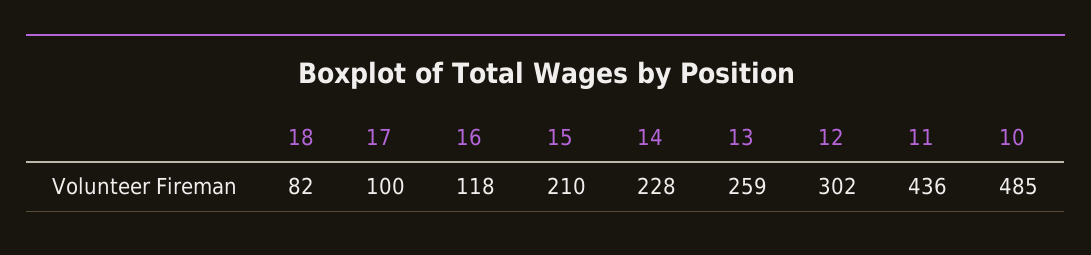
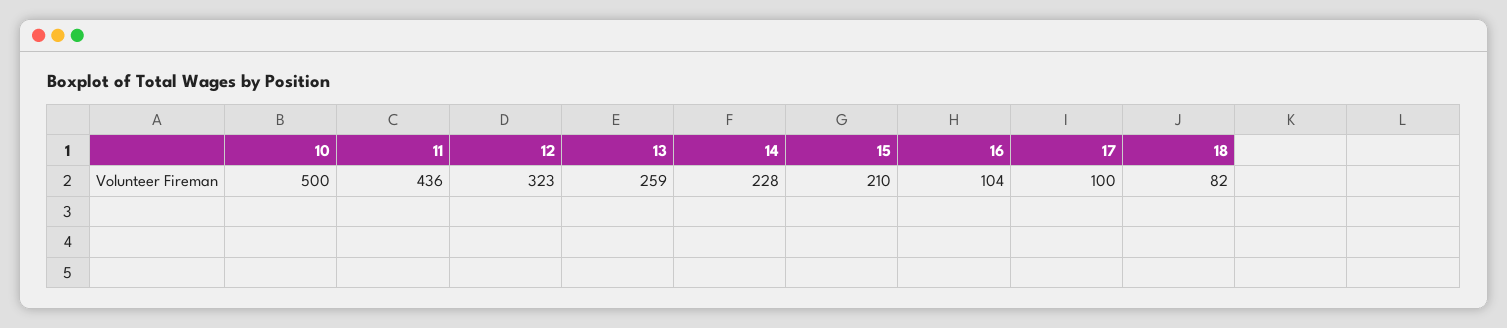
16: 118 -> 104
12: 302 -> 323
10: 485 -> 500

